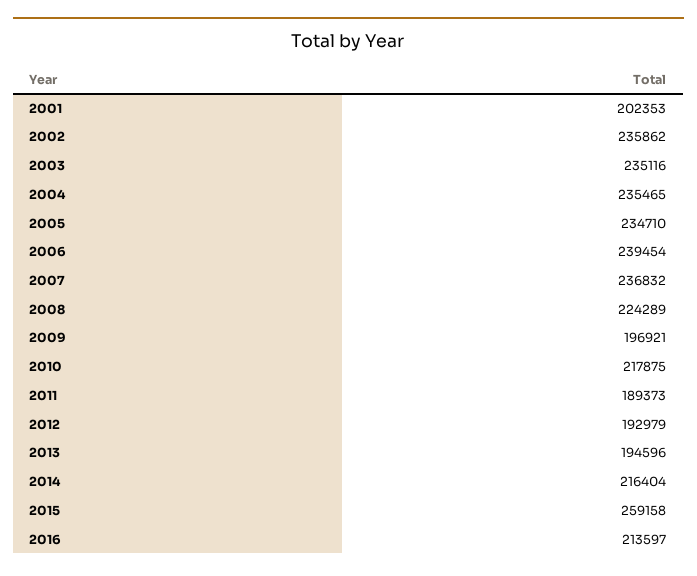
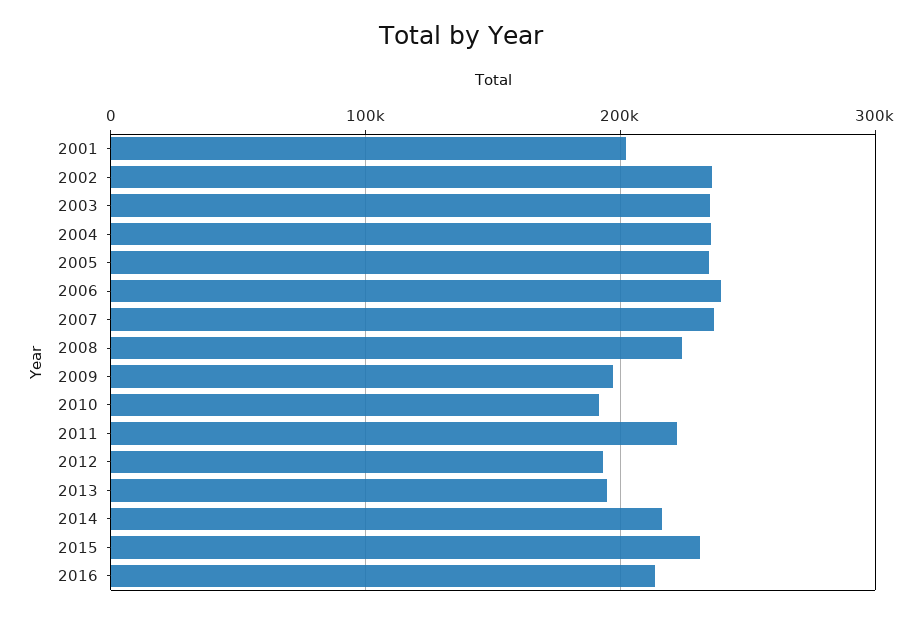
2010: 217875 -> 190000
2011: 189373 -> 220000
2015: 259158 -> 230000

